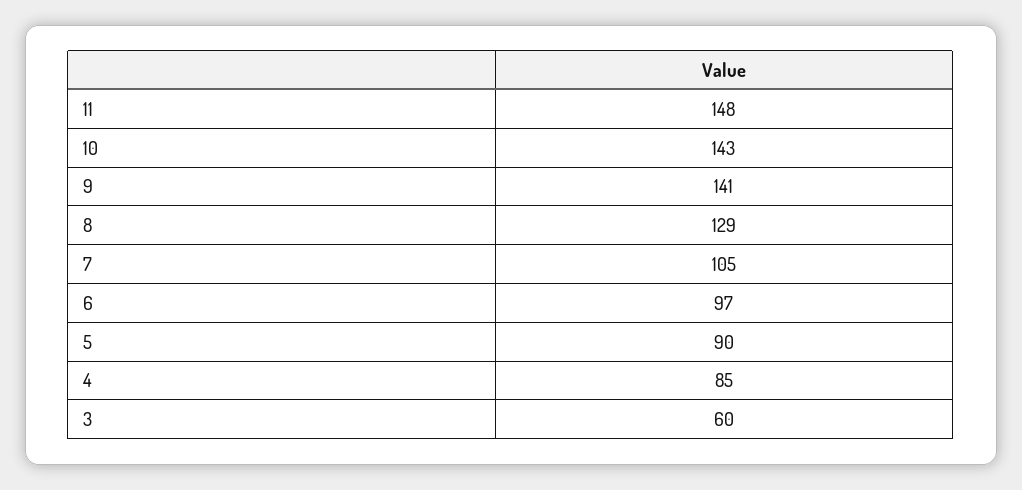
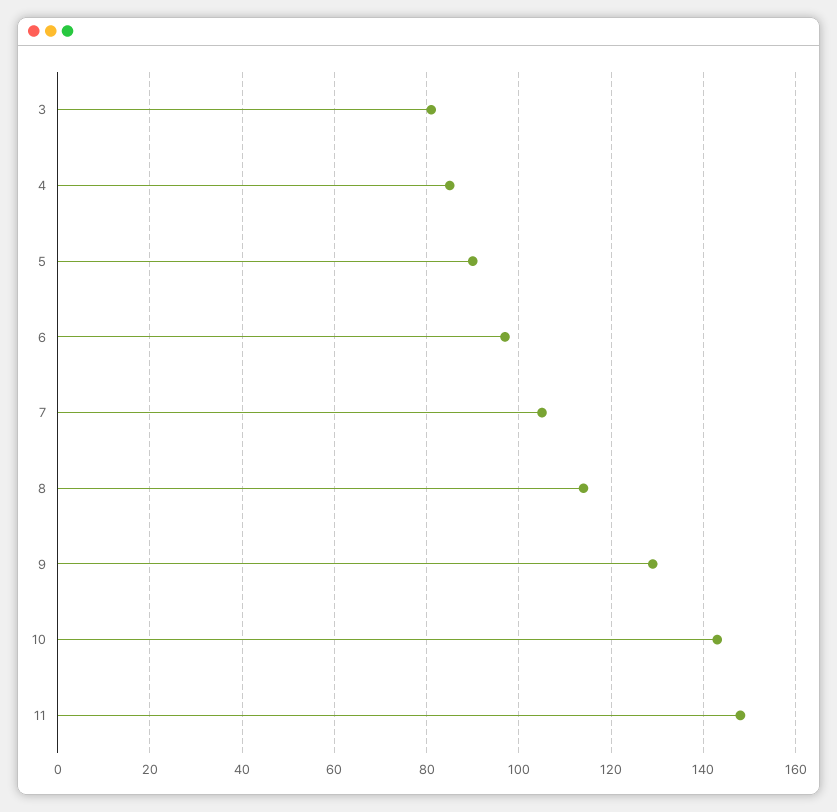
9: 141 -> 130
8: 129 -> 115
3: 60 -> 80

